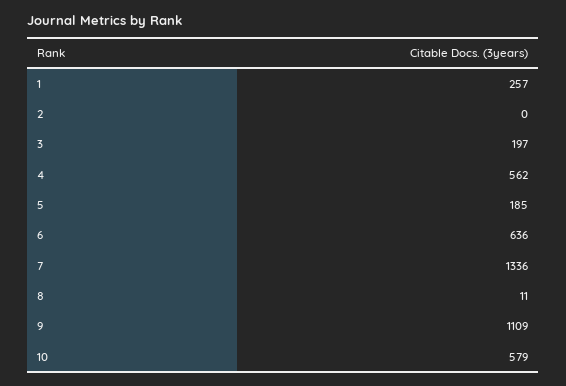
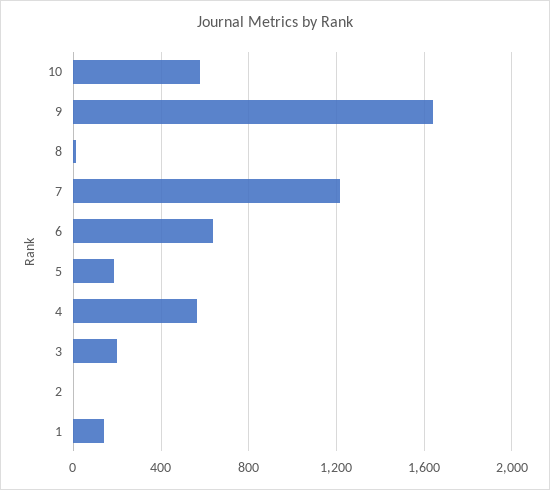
1: 257 -> 150
7: 1336 -> 1200
9: 1109 -> 1650

